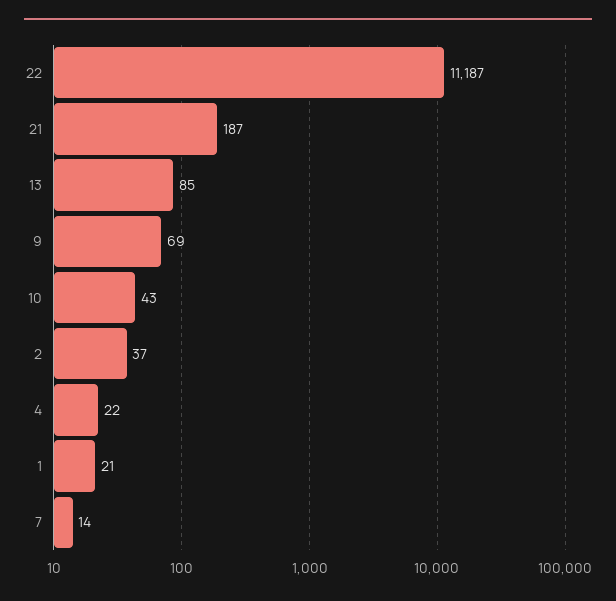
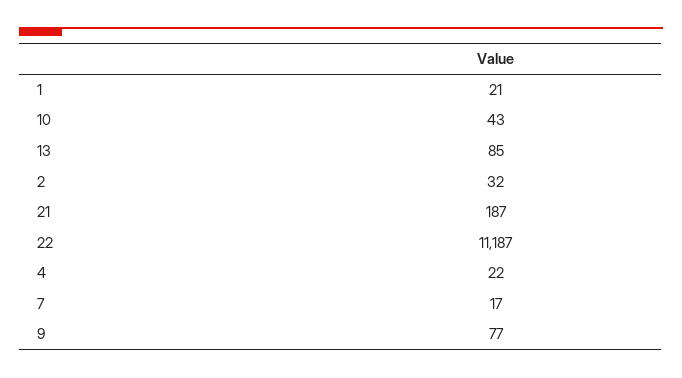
9: 69 -> 77
2: 37 -> 32
7: 14 -> 17

